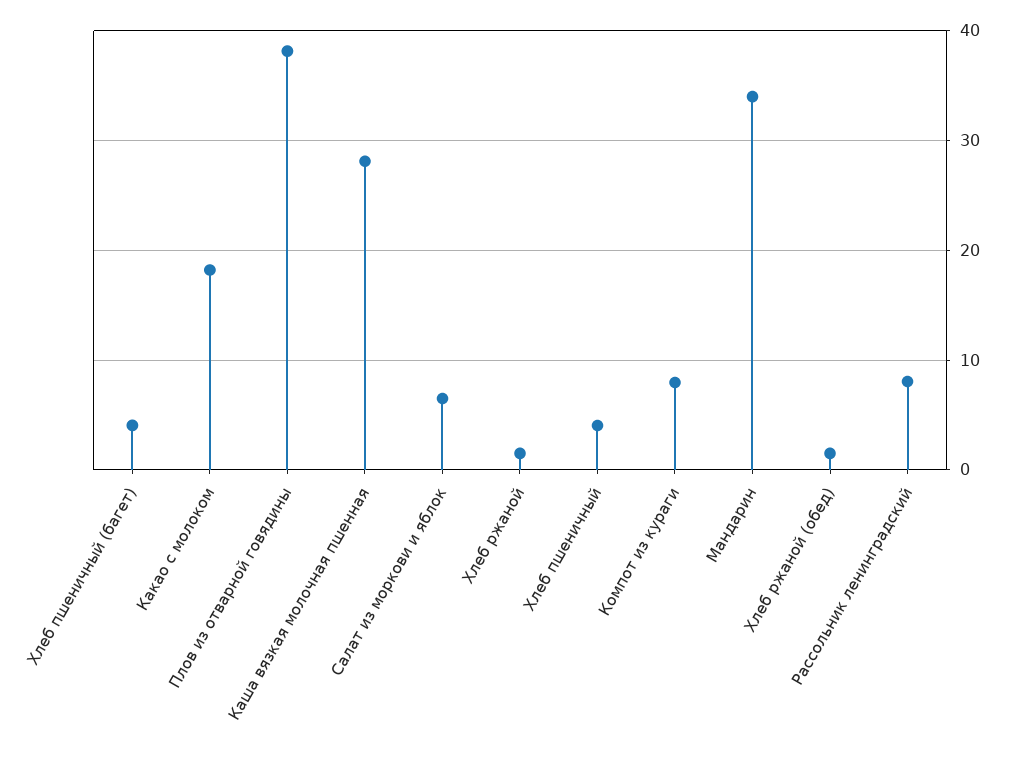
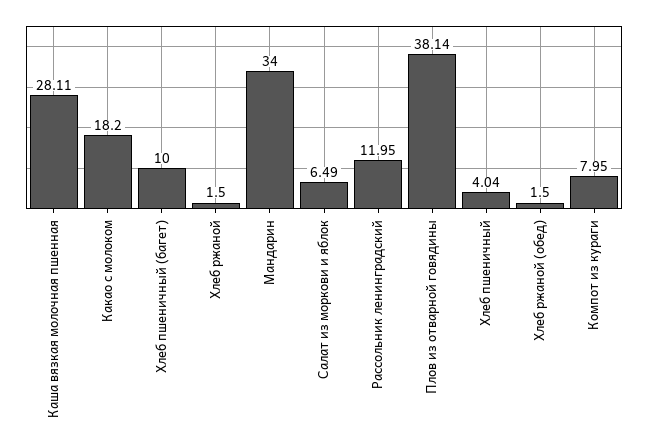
Хлеб пшеничный (багет): 4 -> 10
Рассольник ленинградский: 8 -> 11.95

